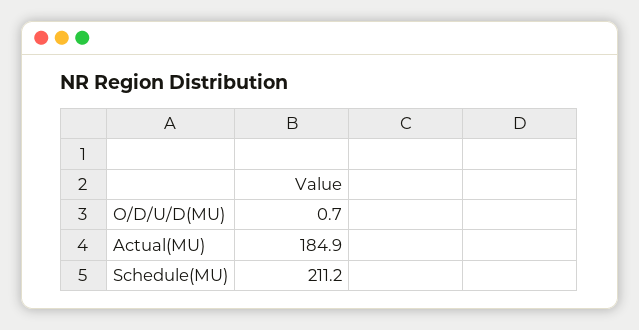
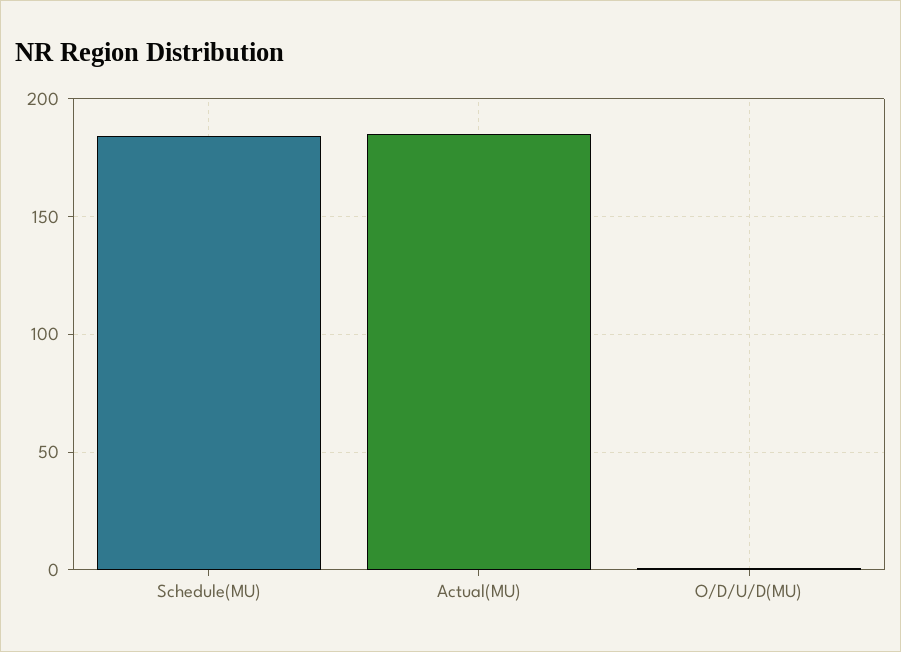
Schedule(MU): 211.2 -> 185

